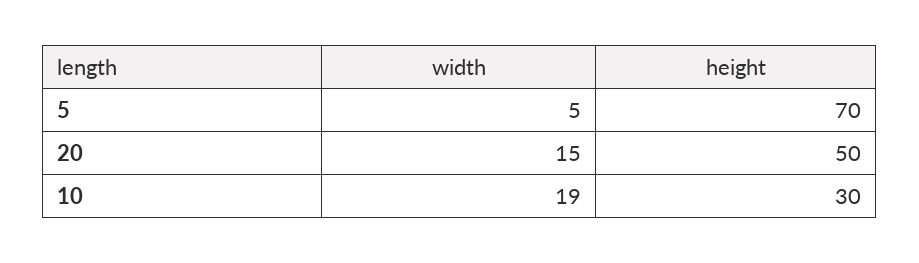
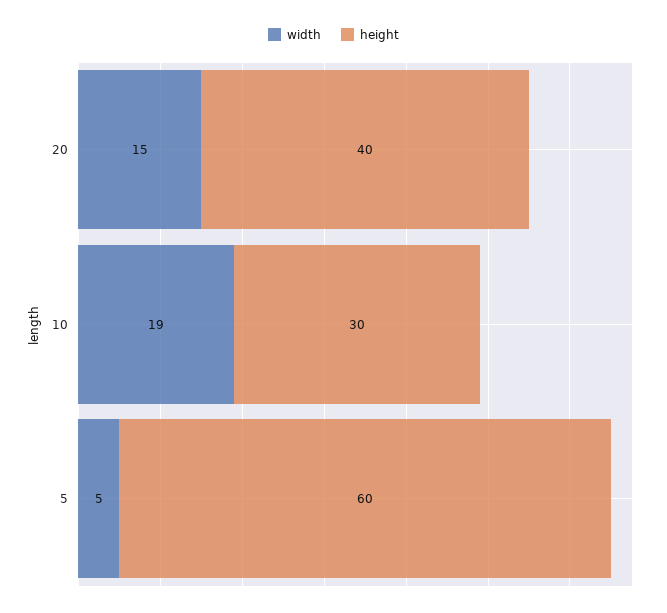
height, 5: 70 -> 60
height, 20: 50 -> 40

